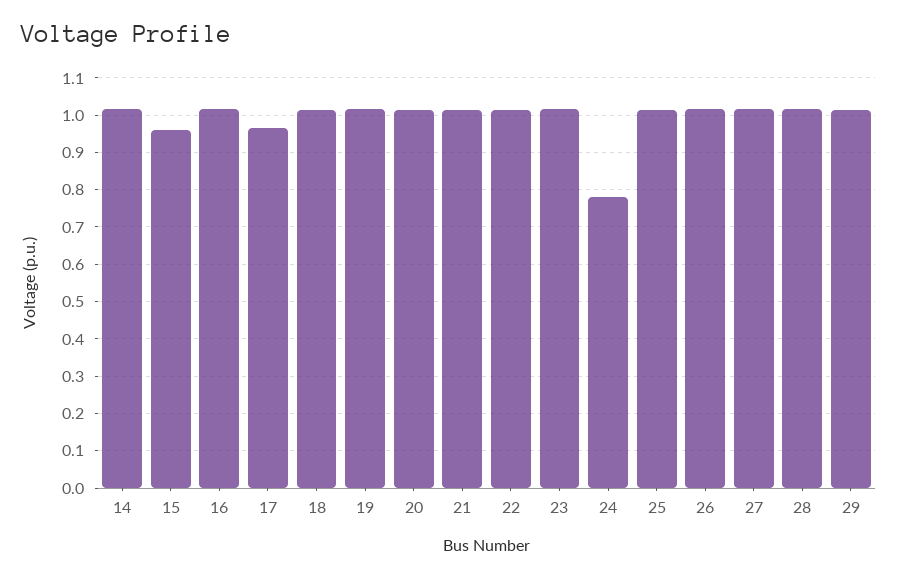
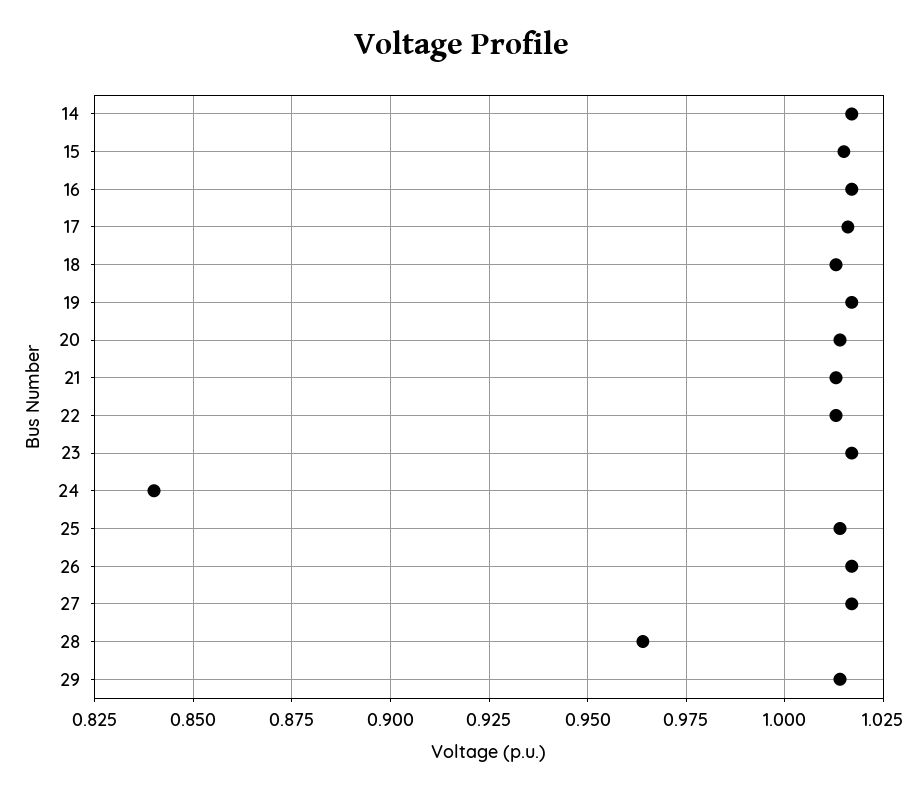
15: 0.96 -> 1.015
17: 0.96 -> 1.015
24: 0.78 -> 0.84
28: 1.02 -> 0.965

